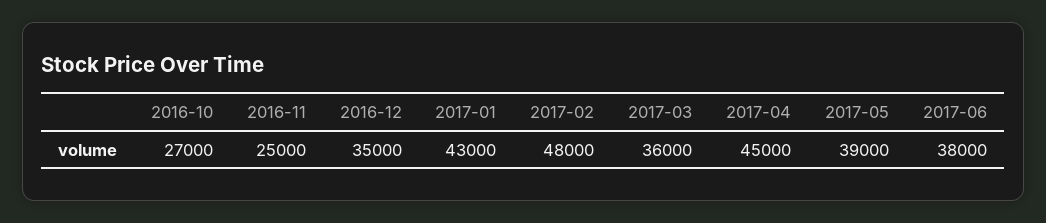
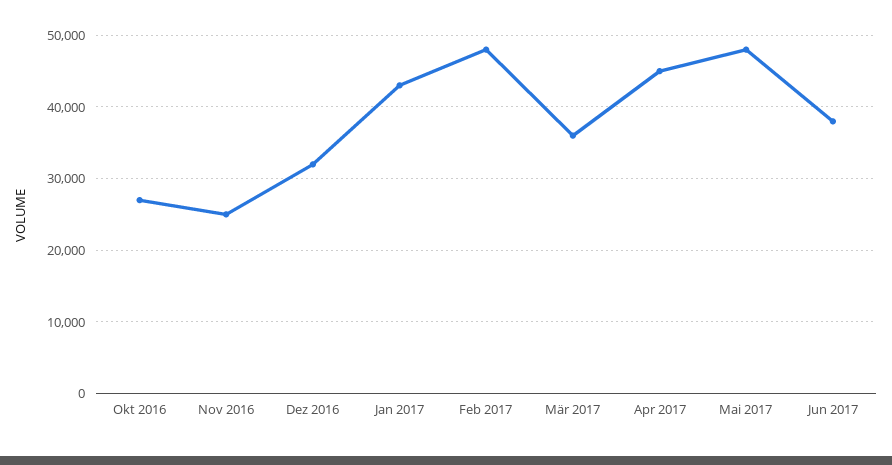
2016-12: 35000 -> 32000
2017-05: 39000 -> 48000

